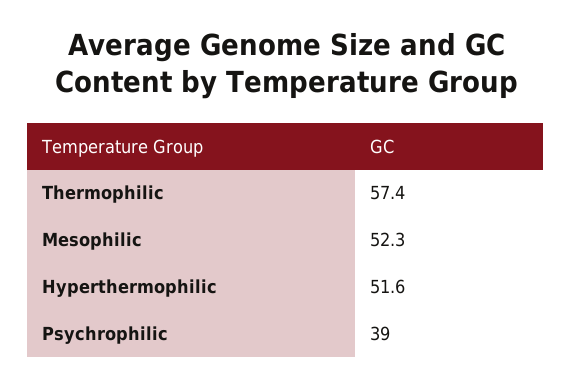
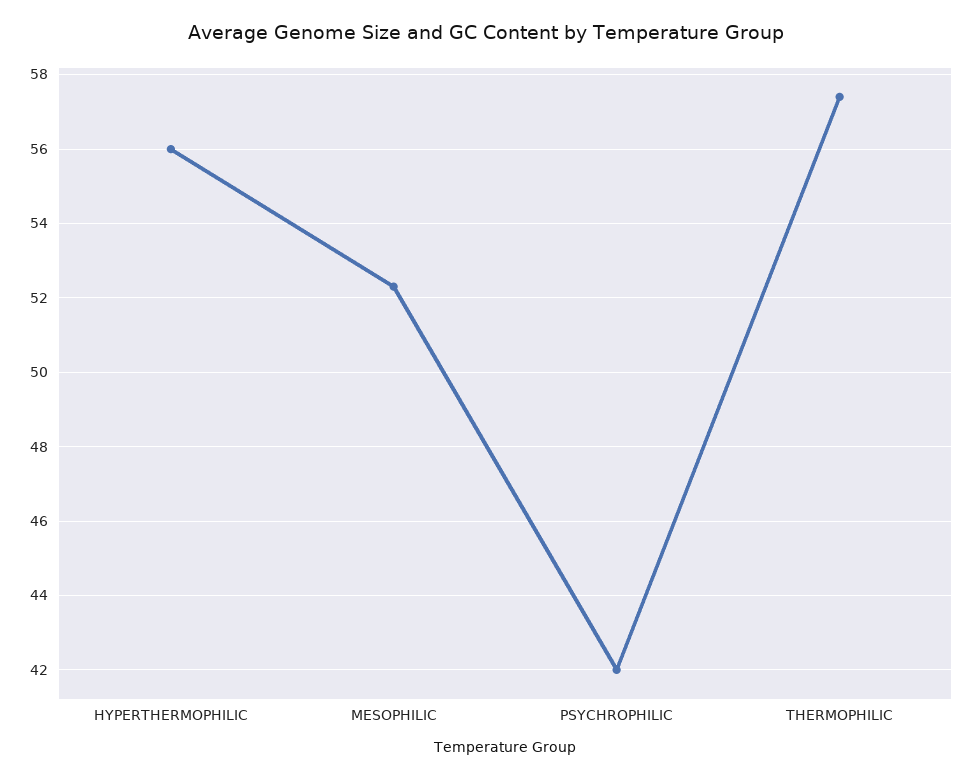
Hyperthermophilic: 51.6 -> 56
Psychrophilic: 39 -> 42

